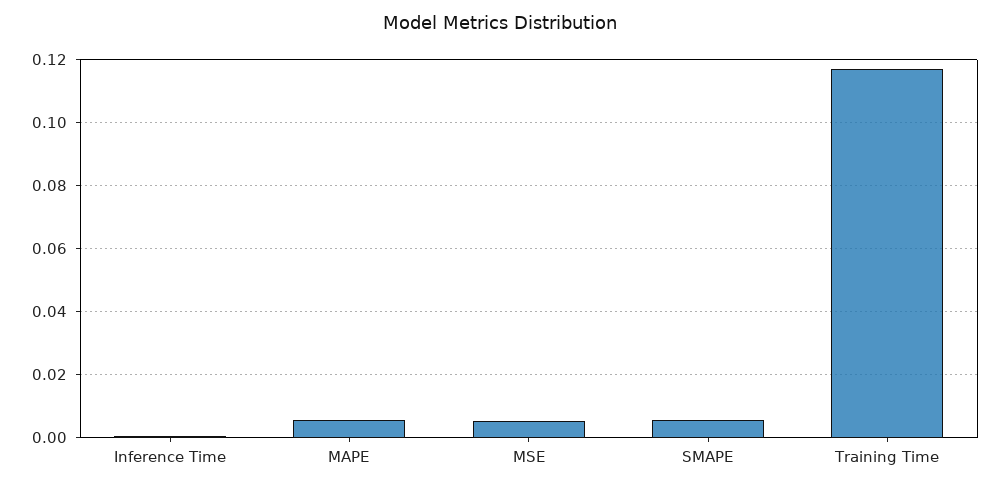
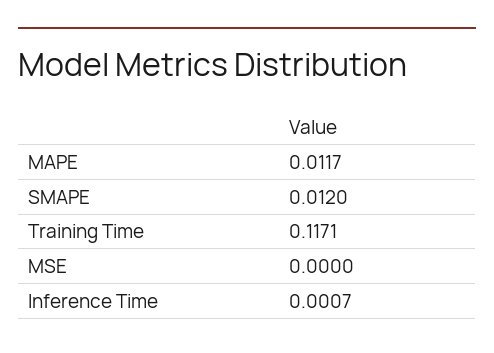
MAPE: 0.006 -> 0.0117
MSE: 0.006 -> 0
SMAPE: 0.006 -> 0.012

